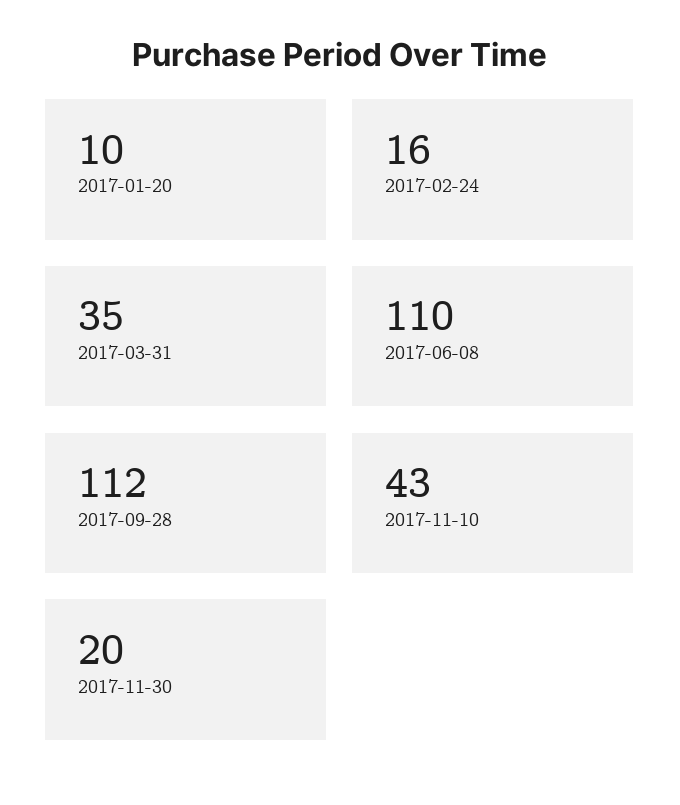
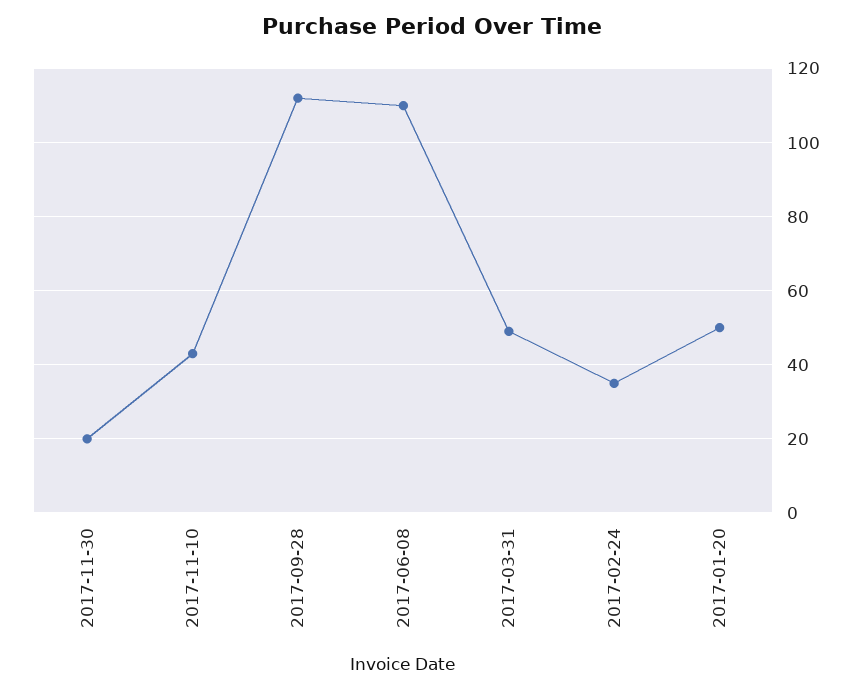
2017-01-20: 10 -> 50
2017-02-24: 16 -> 35
2017-03-31: 35 -> 50

